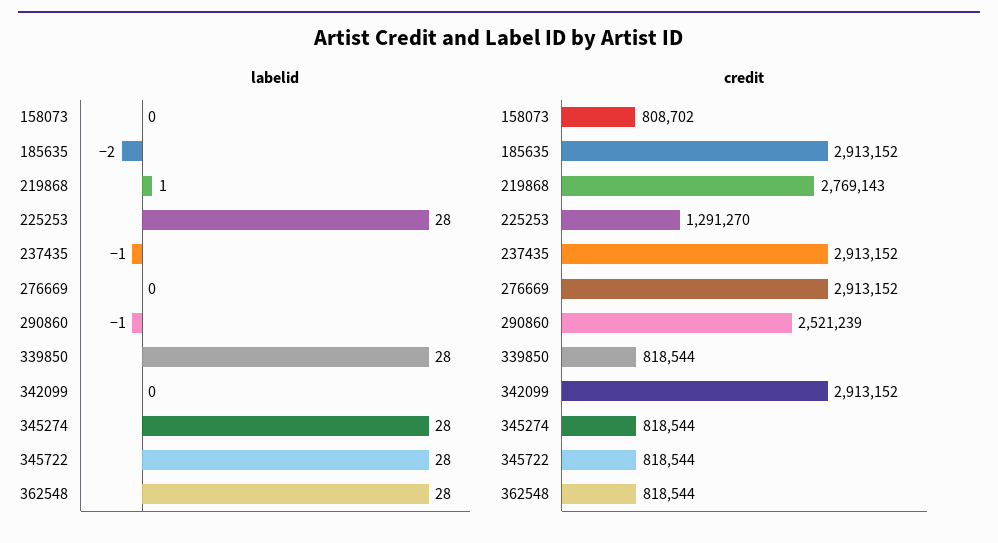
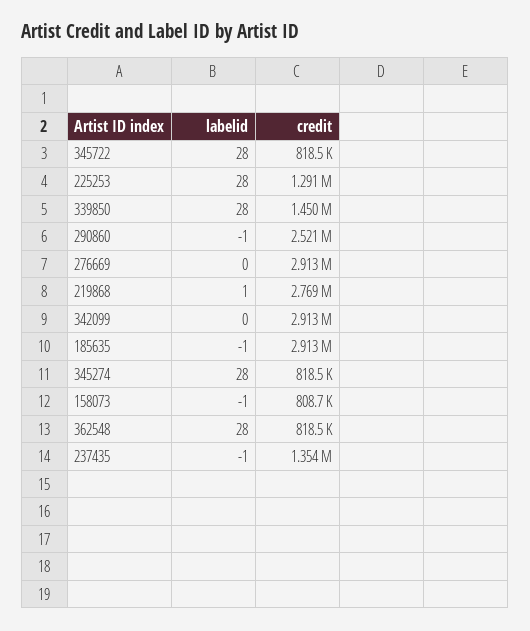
labelid, 158073: 0 -> -1
labelid, 185635: -2 -> -1
credit, 237435: 2913152 -> 1354000
credit, 339850: 818544 -> 1450000

